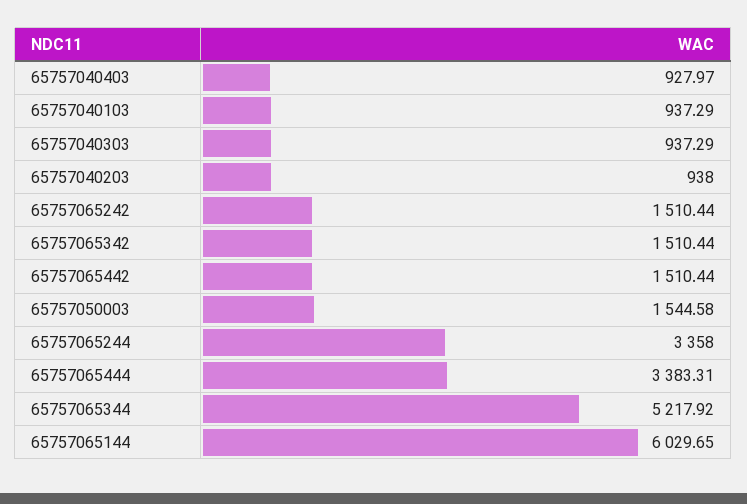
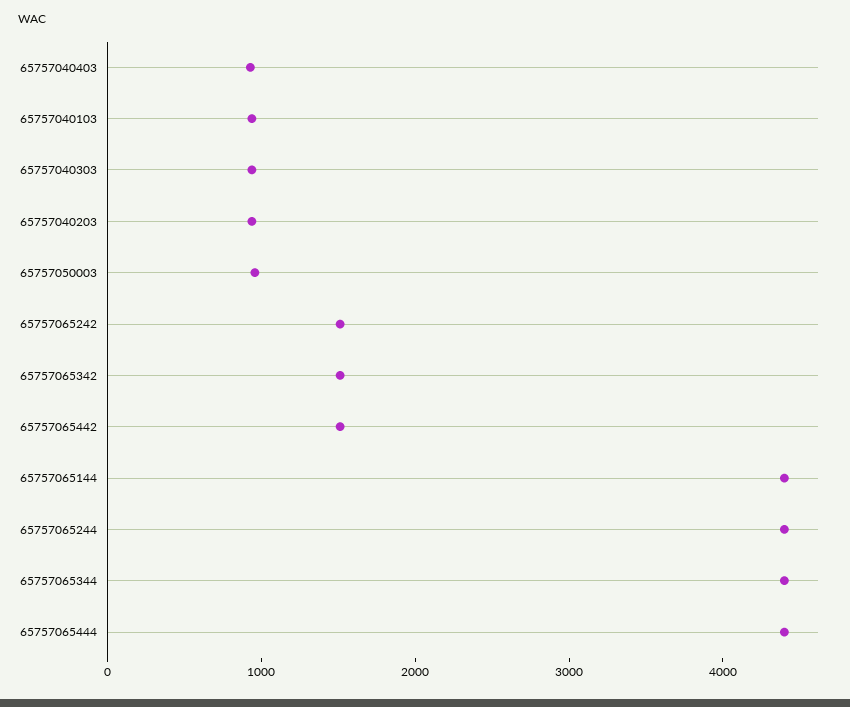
65757050003: 1544.58 -> 1000
65757065244: 3358 -> 4400
65757065444: 3383.31 -> 4400
65757065344: 5217.92 -> 4400
65757065144: 6029.65 -> 4400

